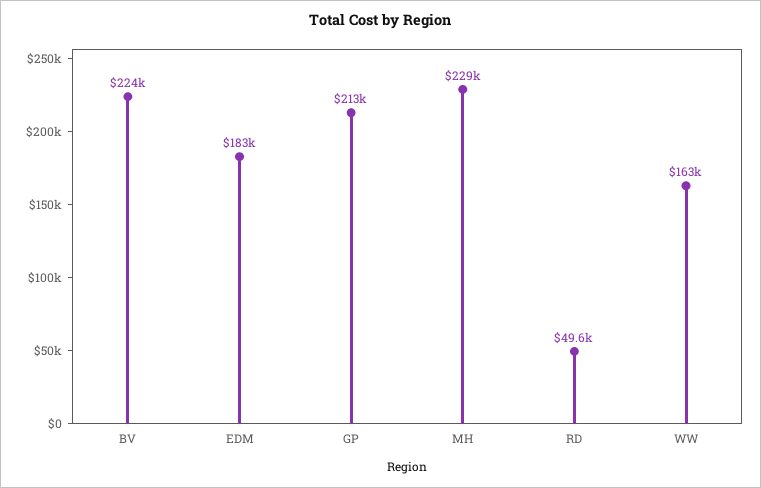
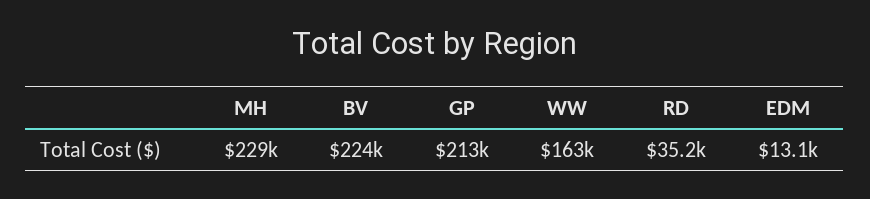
EDM: 183000 -> 13100
RD: 49600 -> 35200

